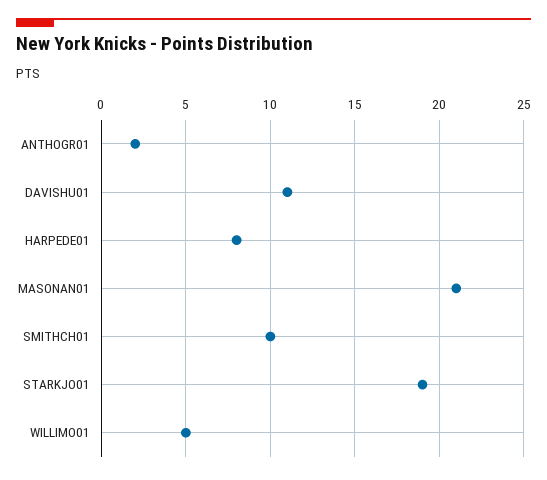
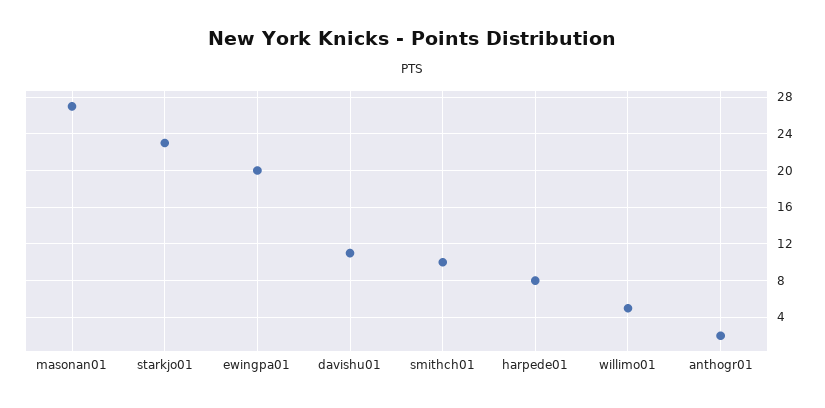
MASONAN01: 21 -> 27
STARKJO01: 19 -> 23
ewingpa01: none -> 20

